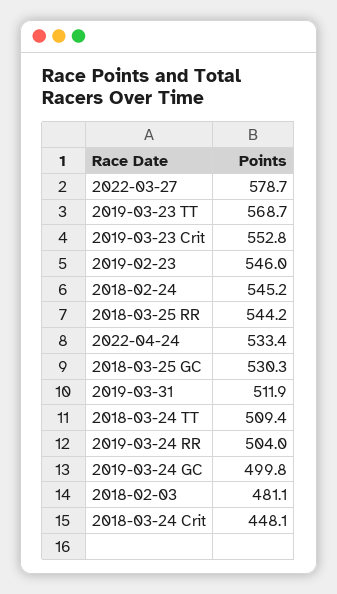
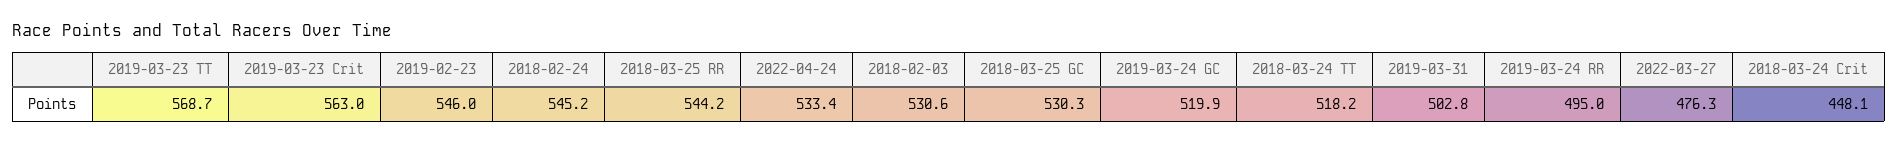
2022-03-27: 578.7 -> 476.3
2019-03-23 Crit: 552.8 -> 563
2019-03-31: 511.9 -> 502.8
2018-03-24 TT: 509.4 -> 518.2
2019-03-24 RR: 504 -> 495
2019-03-24 GC: 499.8 -> 519.9
2018-02-03: 481.1 -> 530.6

